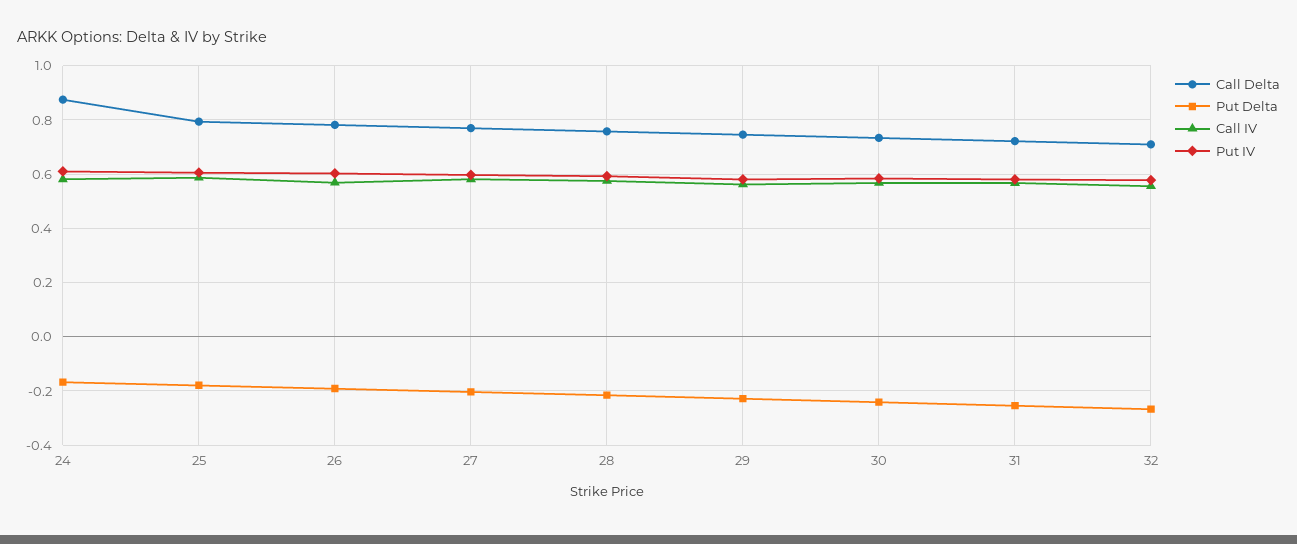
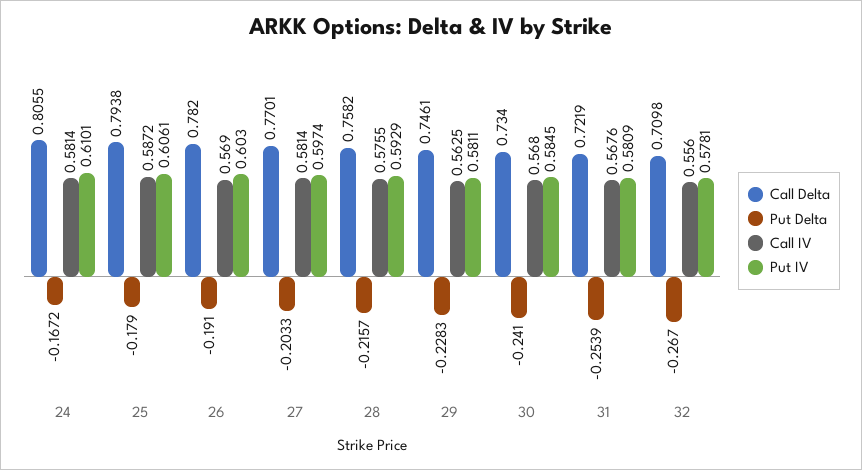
Call Delta, 24: 0.875 -> 0.8055

